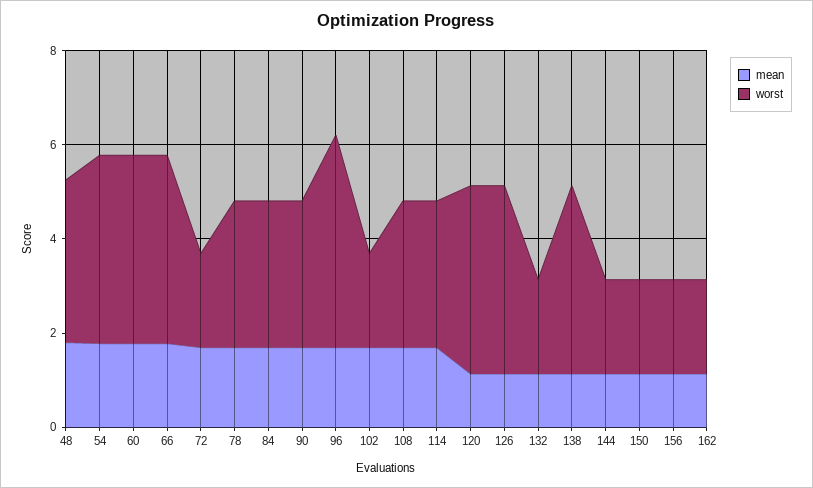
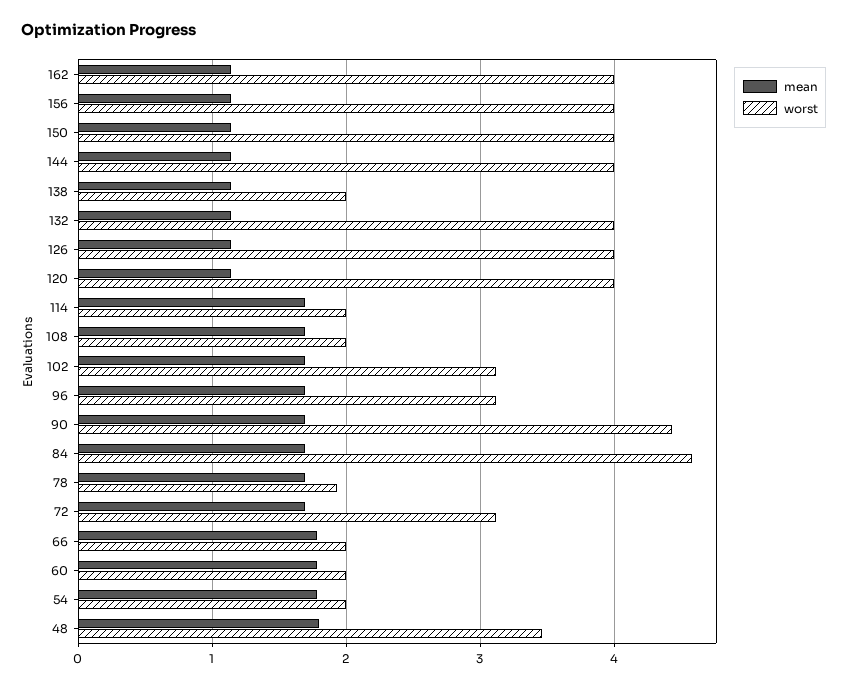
worst, 54: 4 -> 2
worst, 60: 4 -> 2
worst, 66: 4 -> 2
worst, 72: 2 -> 3.1
worst, 78: 3 -> 1.9
worst, 84: 3 -> 4.6
worst, 90: 3 -> 4.4
worst, 96: 4.5 -> 3.1
worst, 102: 2 -> 3.1
worst, 108: 3 -> 2
worst, 114: 3 -> 2
worst, 132: 2 -> 4
worst, 138: 4 -> 2
worst, 144: 2 -> 4
worst, 150: 2 -> 4
worst, 156: 2 -> 4
worst, 162: 2 -> 4

